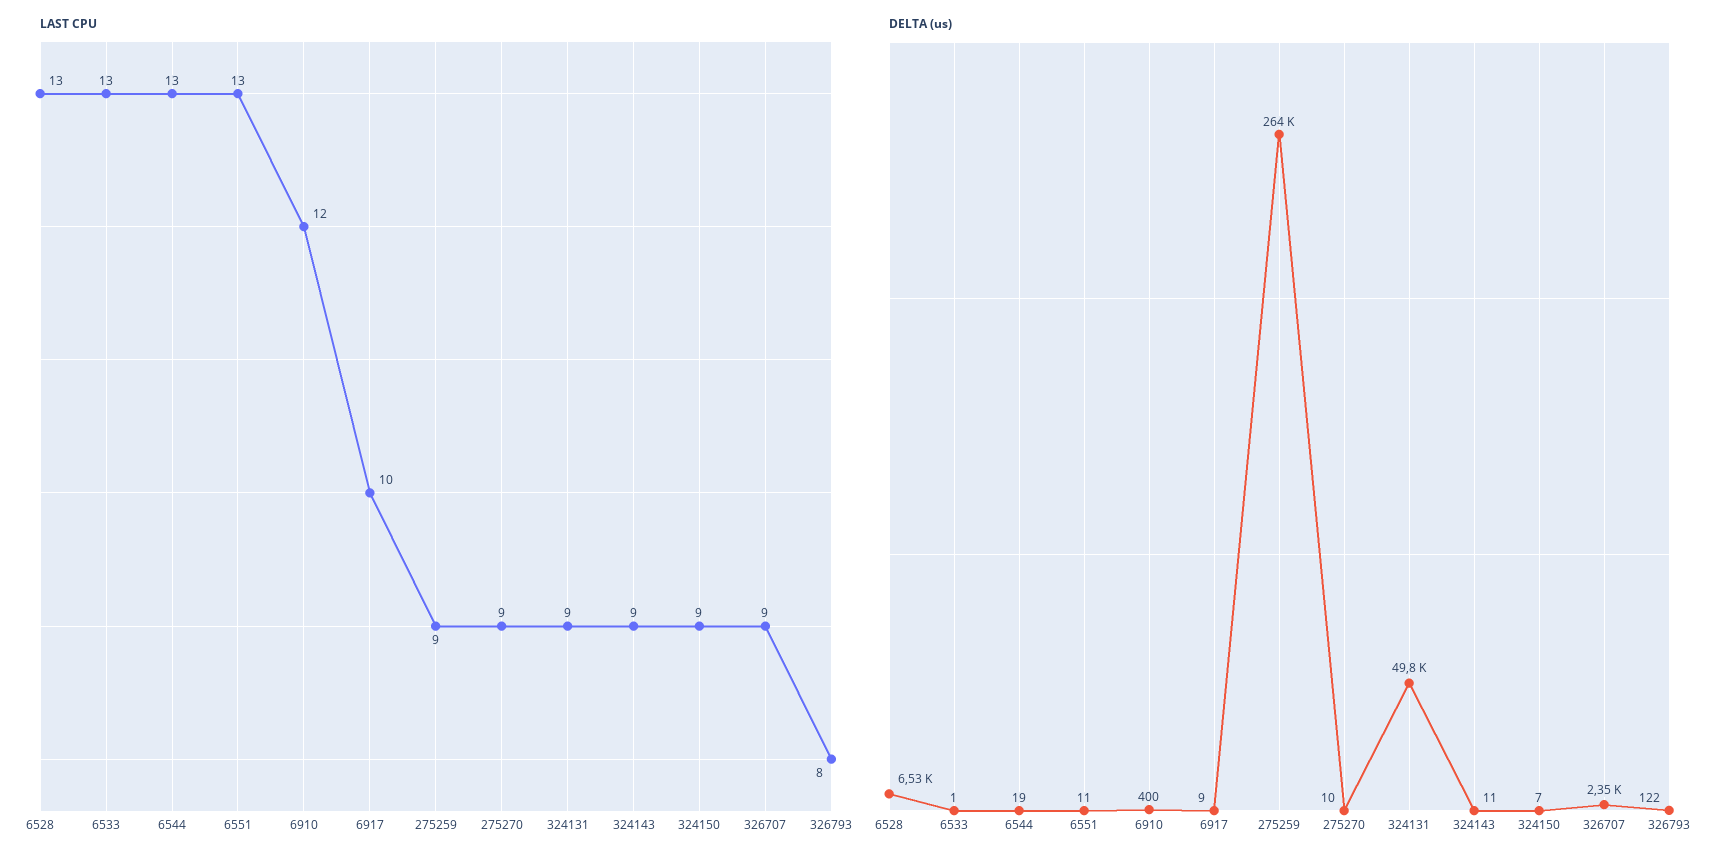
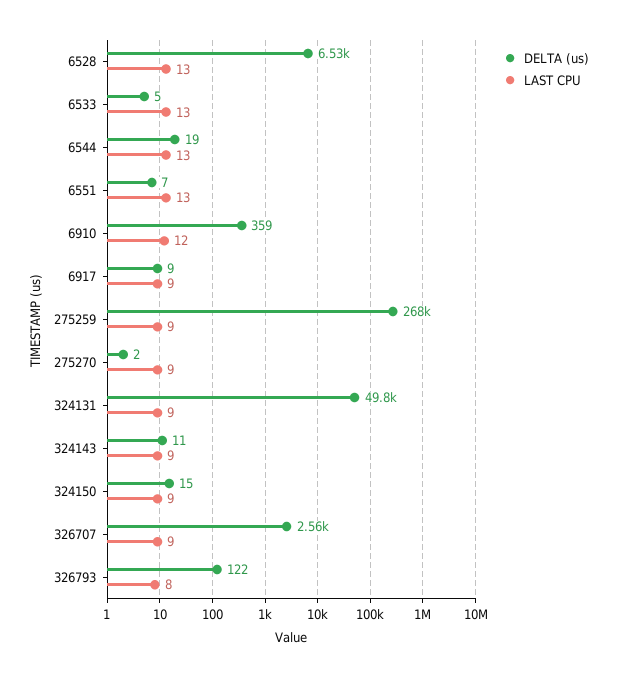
LAST CPU, 6917: 10 -> 9
DELTA (us), 6533: 1 -> 5
DELTA (us), 6551: 11 -> 7
DELTA (us), 6910: 400 -> 359
DELTA (us), 275259: 264000 -> 268000
DELTA (us), 275270: 10 -> 2
DELTA (us), 324150: 7 -> 15
DELTA (us), 326707: 2350 -> 2560

